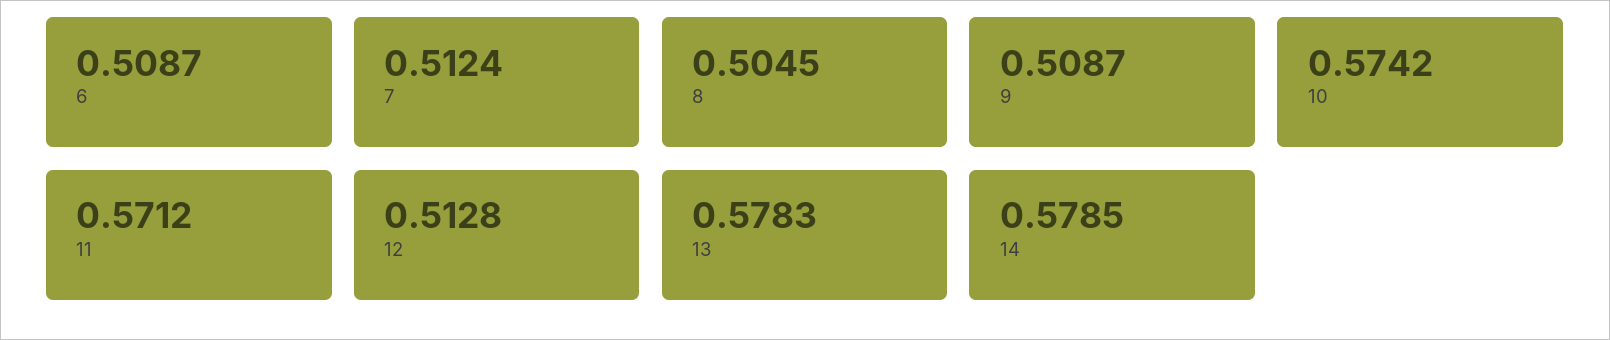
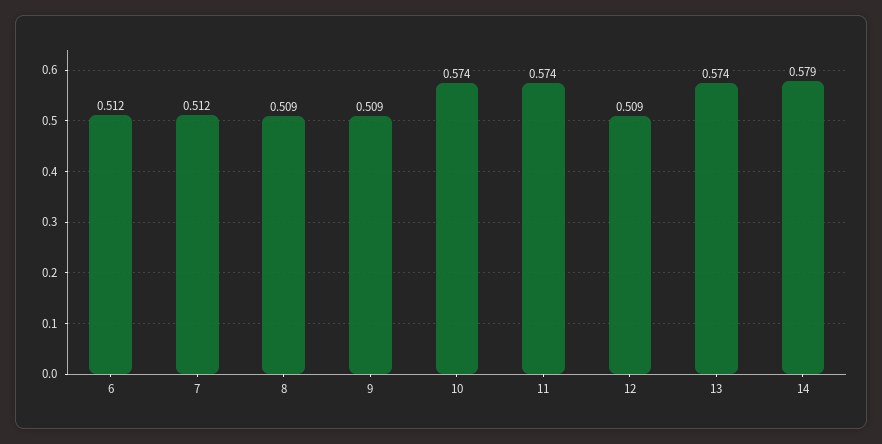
6: 0.5087 -> 0.512
8: 0.5045 -> 0.509
11: 0.5712 -> 0.574
12: 0.5128 -> 0.509
13: 0.5783 -> 0.574

